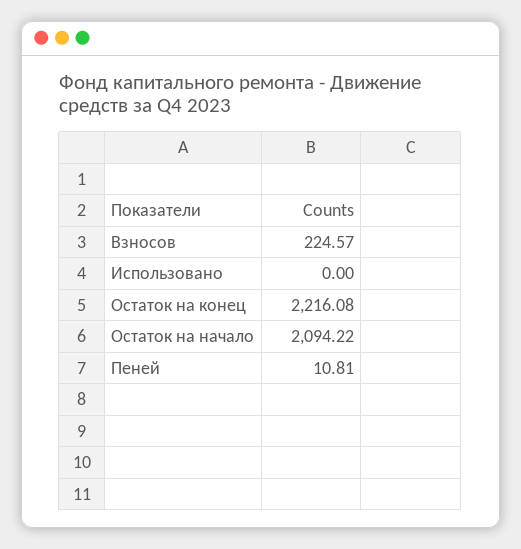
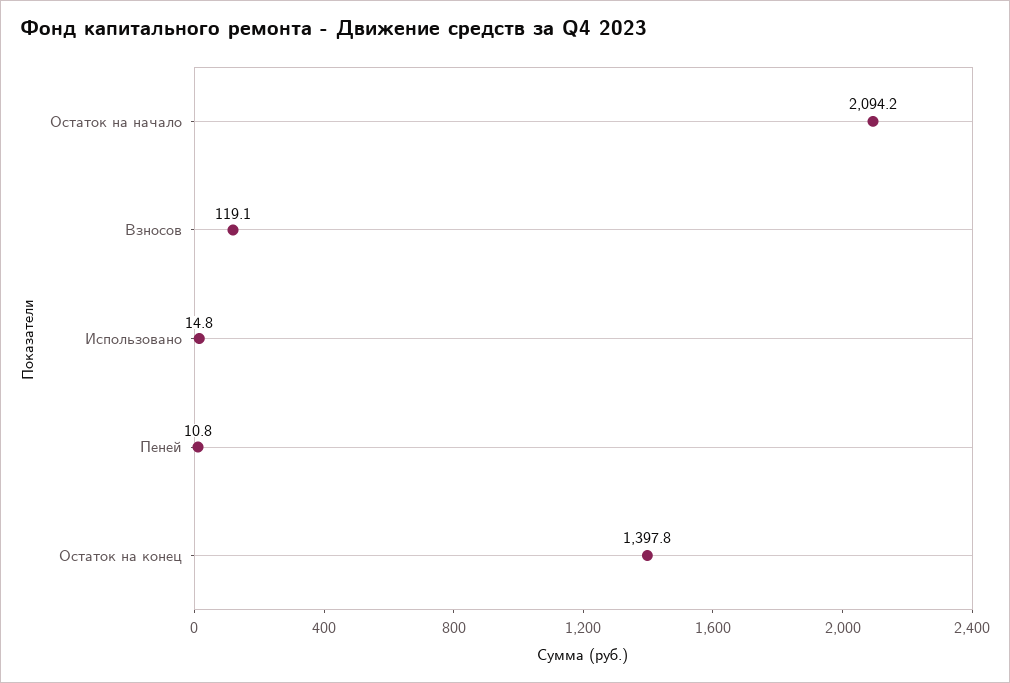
Взносов: 224.57 -> 119.1
Использовано: 0 -> 14.8
Остаток на конец: 2216.08 -> 1397.8

